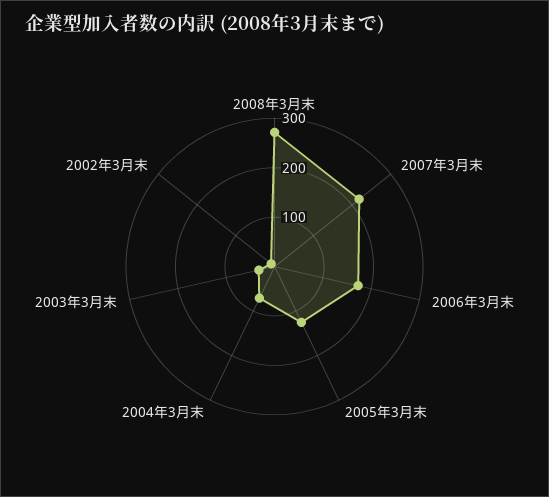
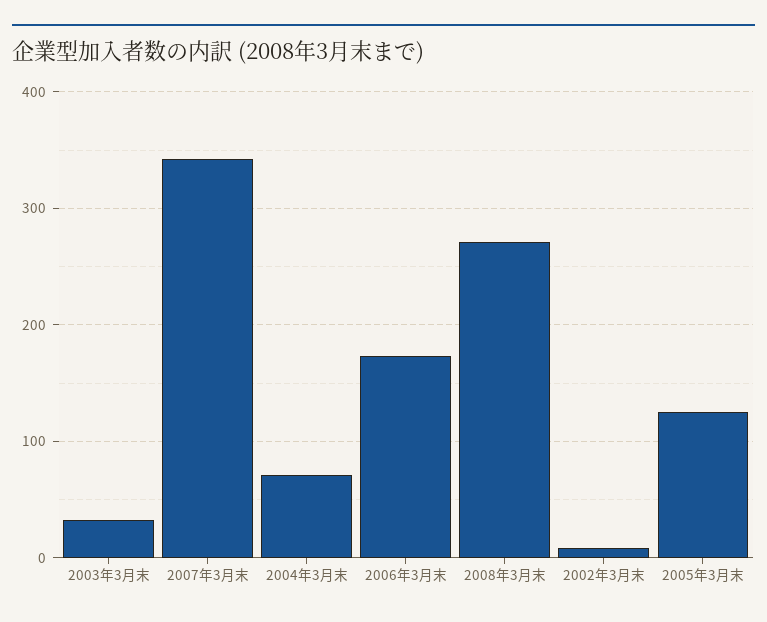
2007年3月末: 220 -> 340

